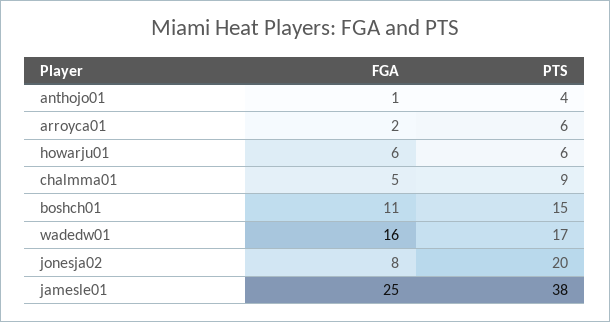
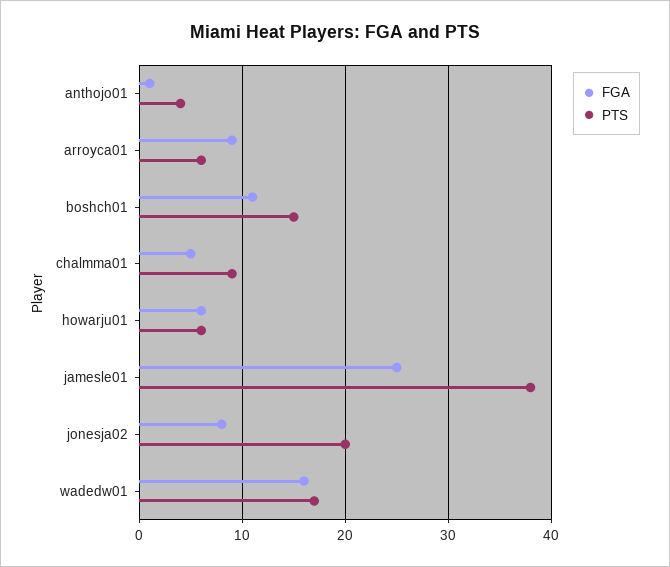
FGA, arroyca01: 2 -> 9

